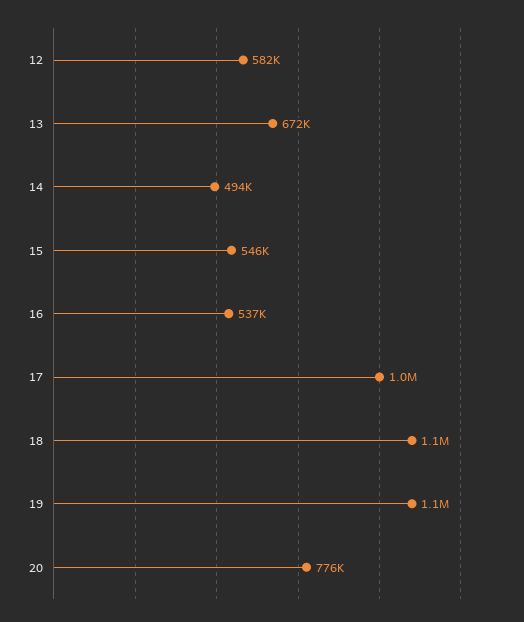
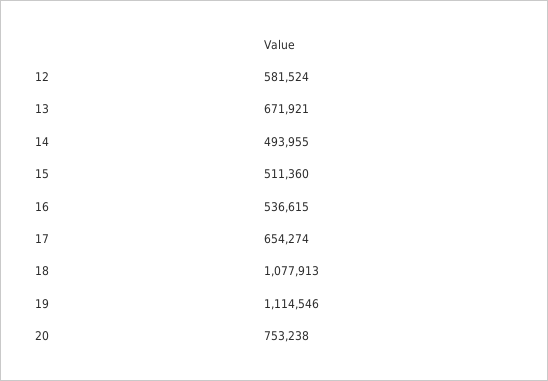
15: 546000 -> 511360
17: 1000000 -> 654274
20: 776000 -> 753238

